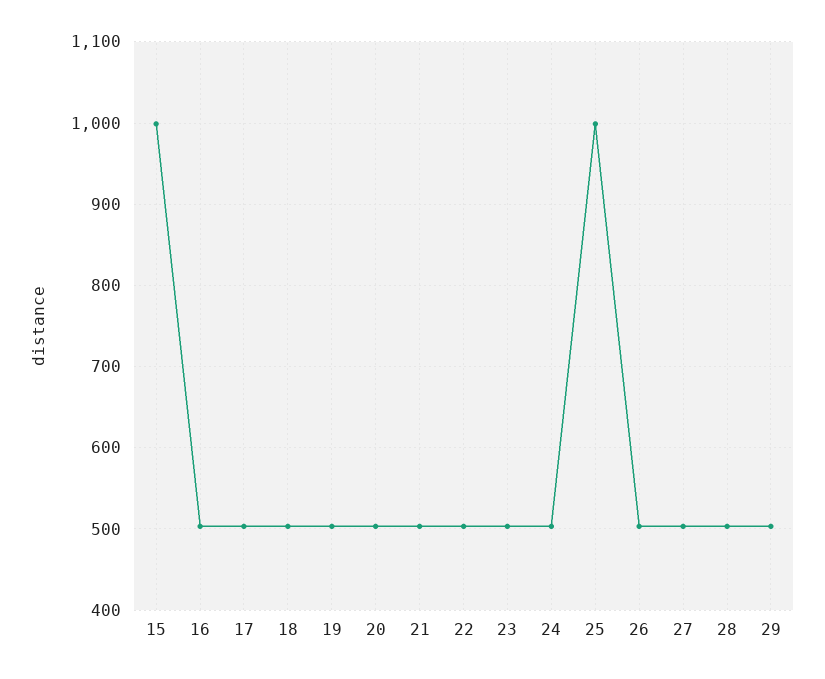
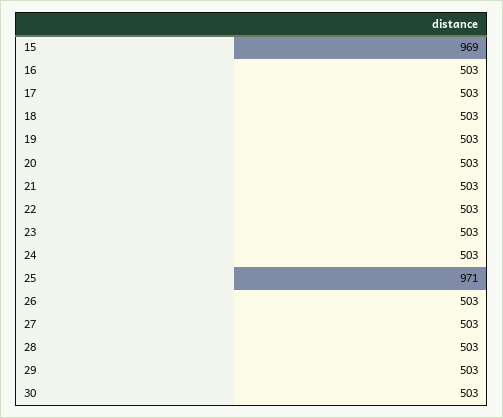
15: 1000 -> 969
25: 1000 -> 971
30: none -> 503

